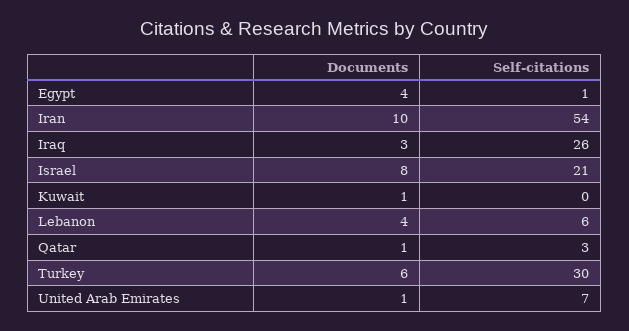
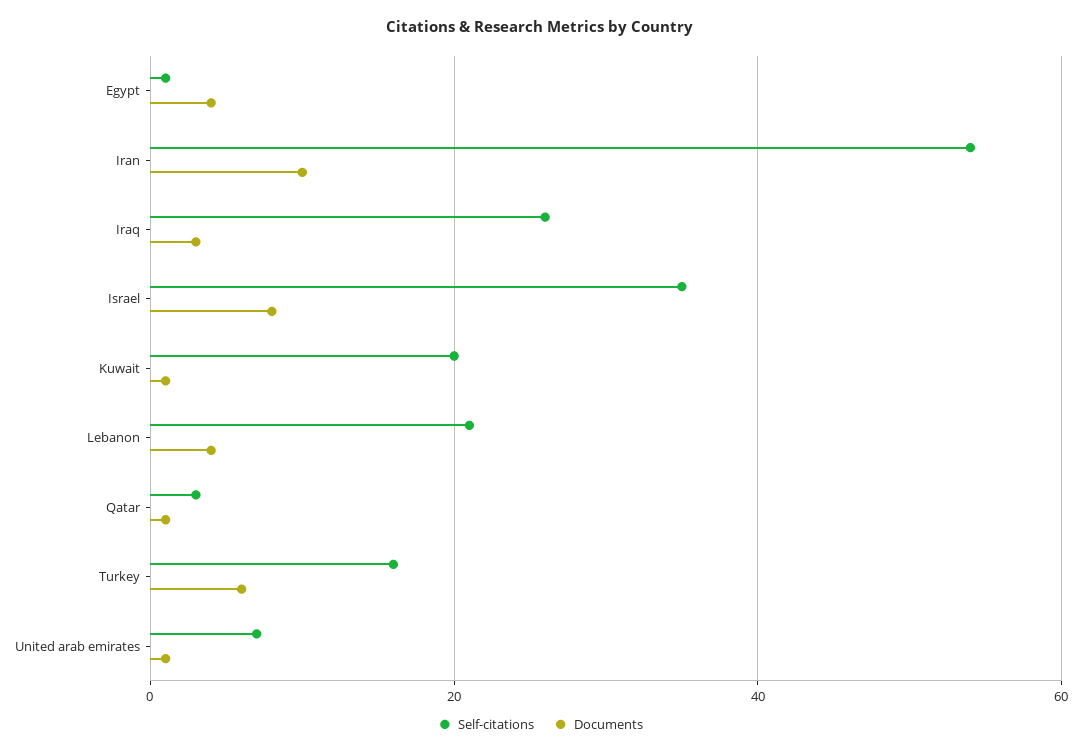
Self-citations, Israel: 21 -> 35
Self-citations, Kuwait: 0 -> 20
Self-citations, Lebanon: 6 -> 20
Self-citations, Turkey: 30 -> 15

